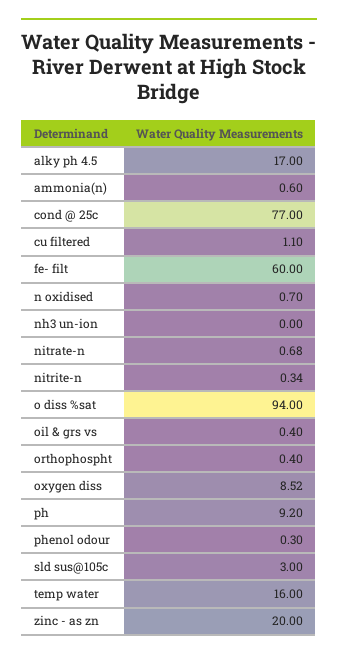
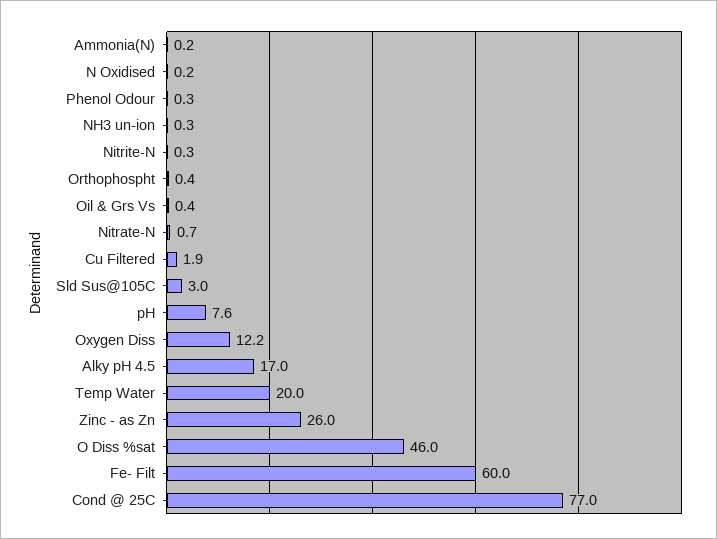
ammonia(n): 0.6 -> 0.2
cu filtered: 1.1 -> 1.9
n oxidised: 0.7 -> 0.2
nh3 un-ion: 0 -> 0.3
o diss %sat: 94 -> 46
oxygen diss: 8.52 -> 12.2
ph: 9.2 -> 7.6
temp water: 16 -> 20
zinc - as zn: 20 -> 26

